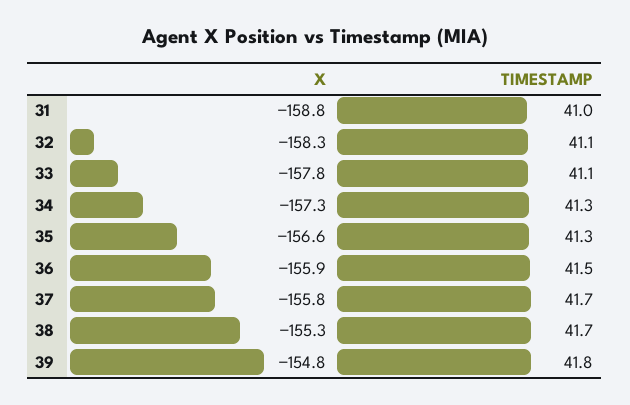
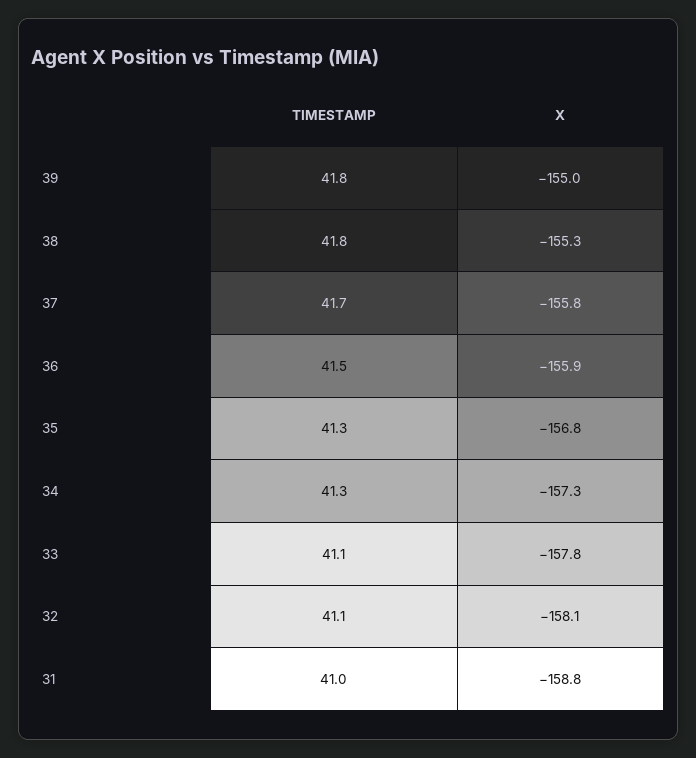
X, 32: -158.3 -> -158.1
X, 35: -156.6 -> -156.8
TIMESTAMP, 38: 41.7 -> 41.8
X, 39: -154.8 -> -155

